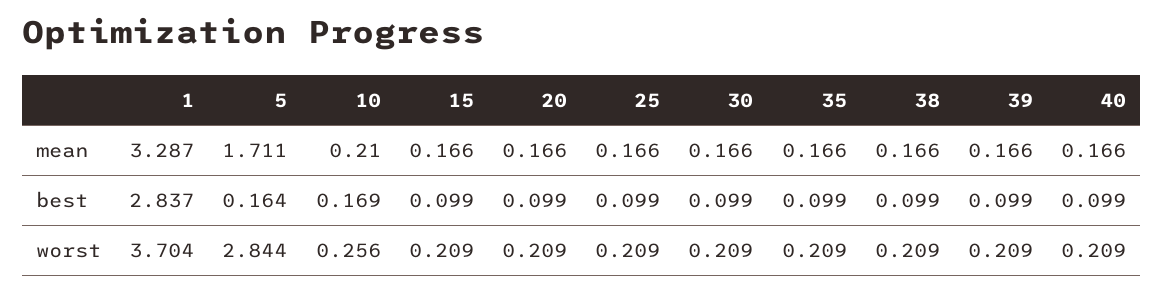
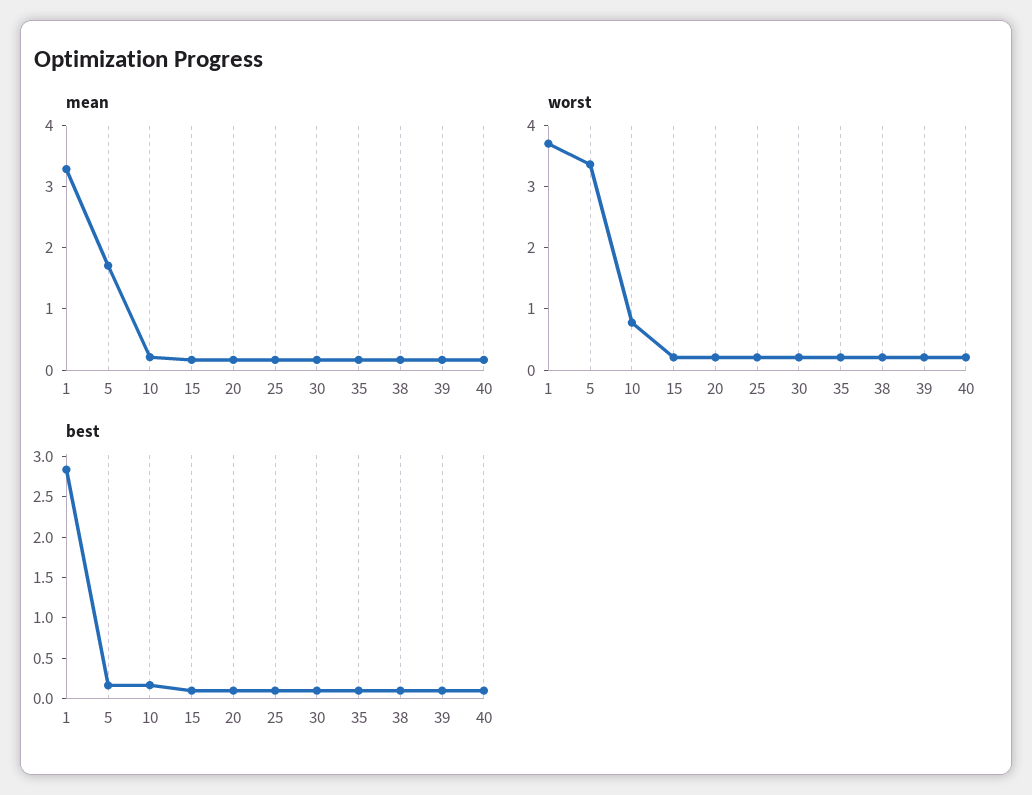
worst, 5: 2.844 -> 3.4
worst, 10: 0.256 -> 0.8

